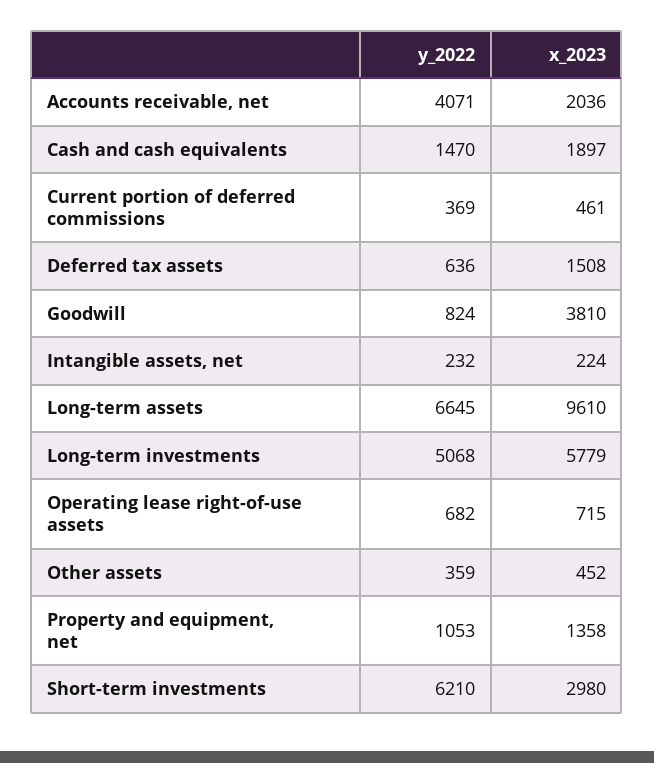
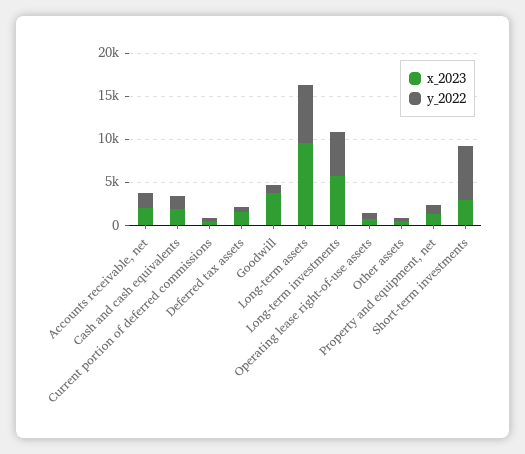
y_2022, Accounts receivable, net: 4071 -> 2000
y_2022, Intangible assets, net: 232 -> none
x_2023, Intangible assets, net: 224 -> none

